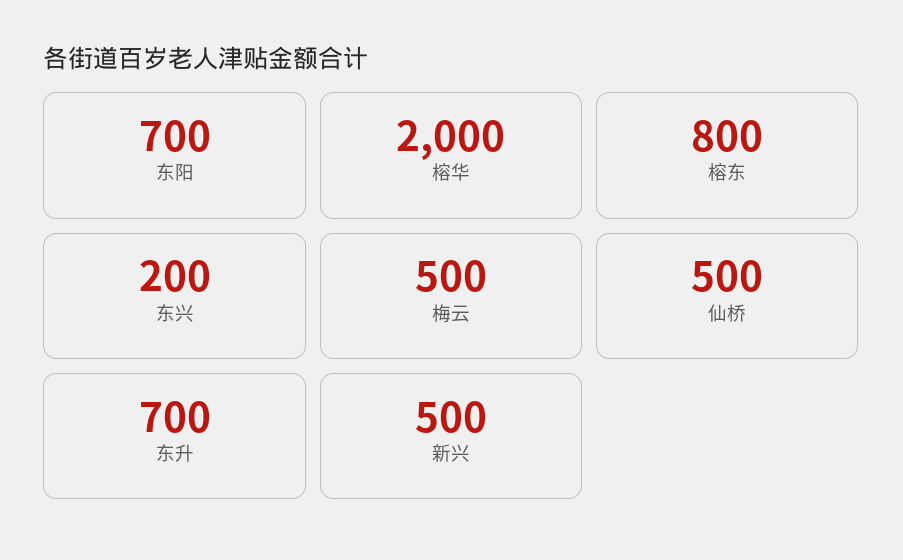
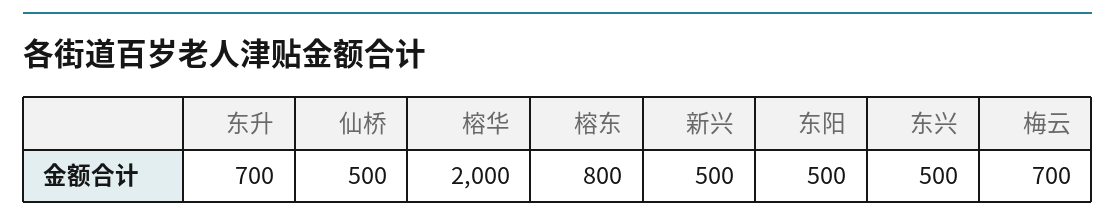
东阳: 700 -> 500
东兴: 200 -> 500
梅云: 500 -> 700

